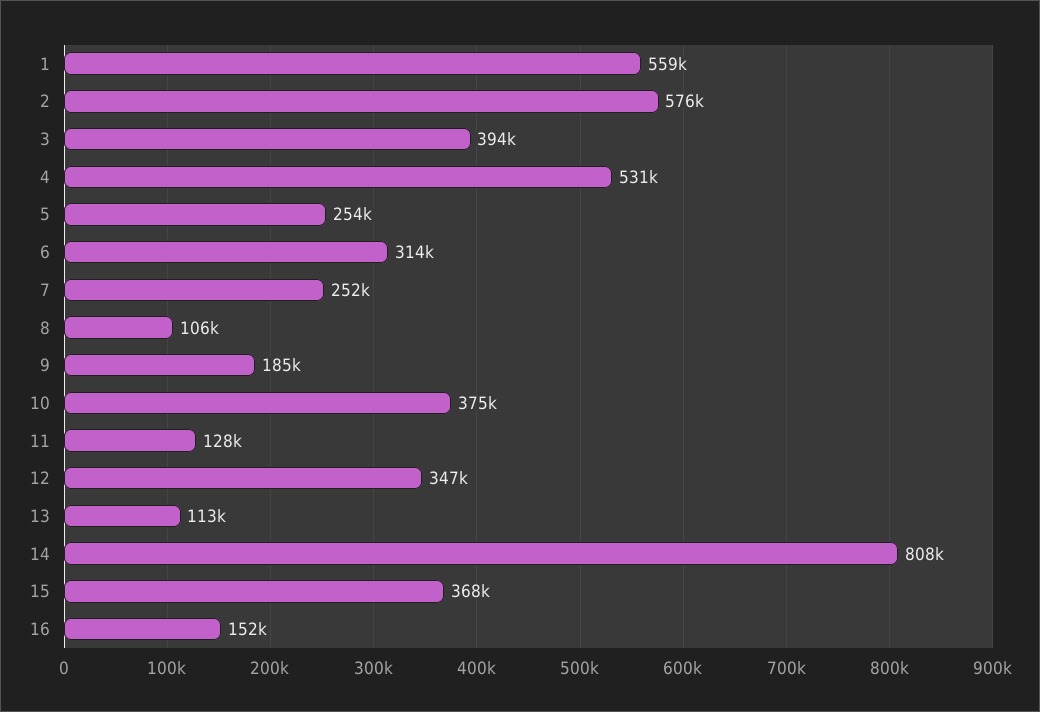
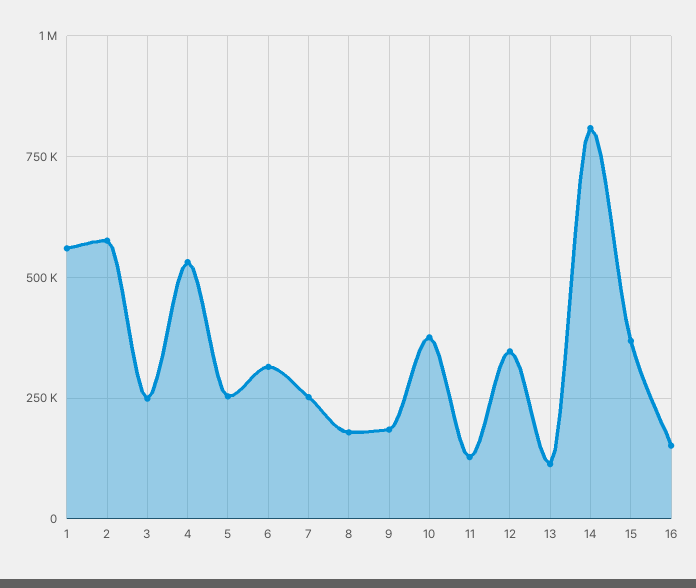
3: 394000 -> 250000
8: 106000 -> 175000

